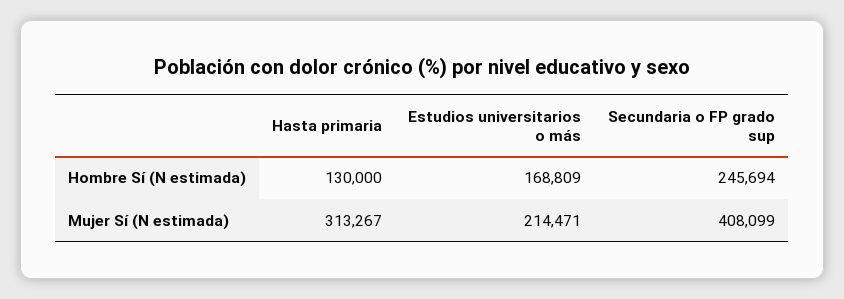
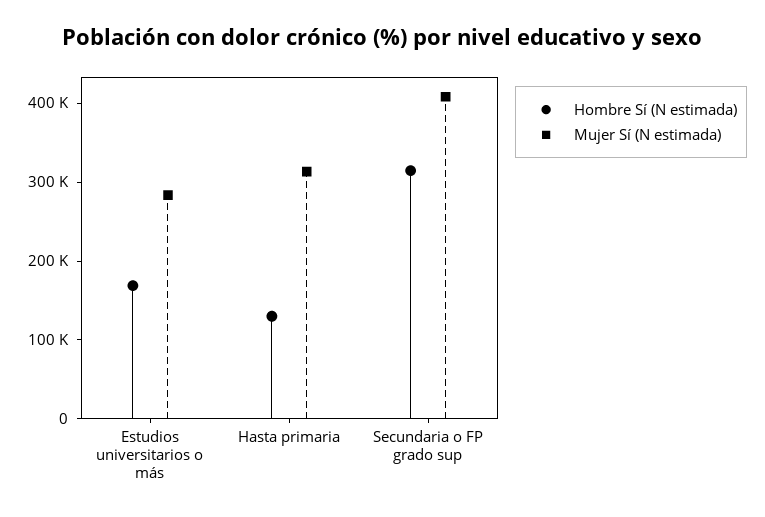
Hombre Sí (N estimada), Secundaria o FP grado sup: 245694 -> 320000
Mujer Sí (N estimada), Estudios universitarios o más: 214471 -> 280000

